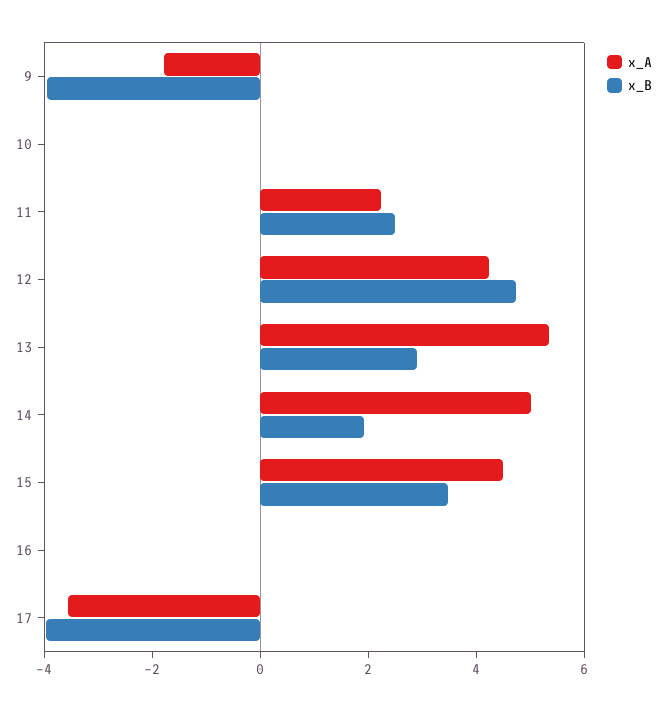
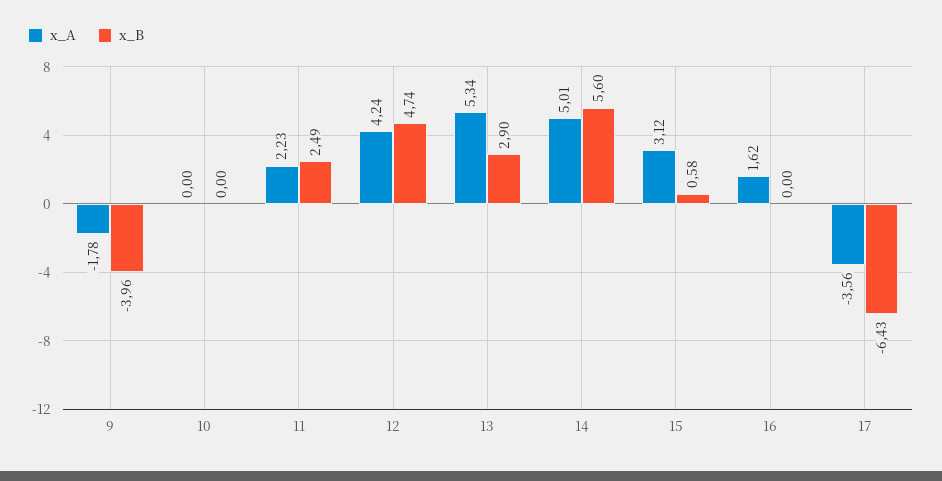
x_B, 14: 2 -> 5.6
x_A, 15: 4.5 -> 3.12
x_B, 15: 3.5 -> 0.58
x_A, 16: 0 -> 1.62
x_B, 17: -4 -> -6.43

